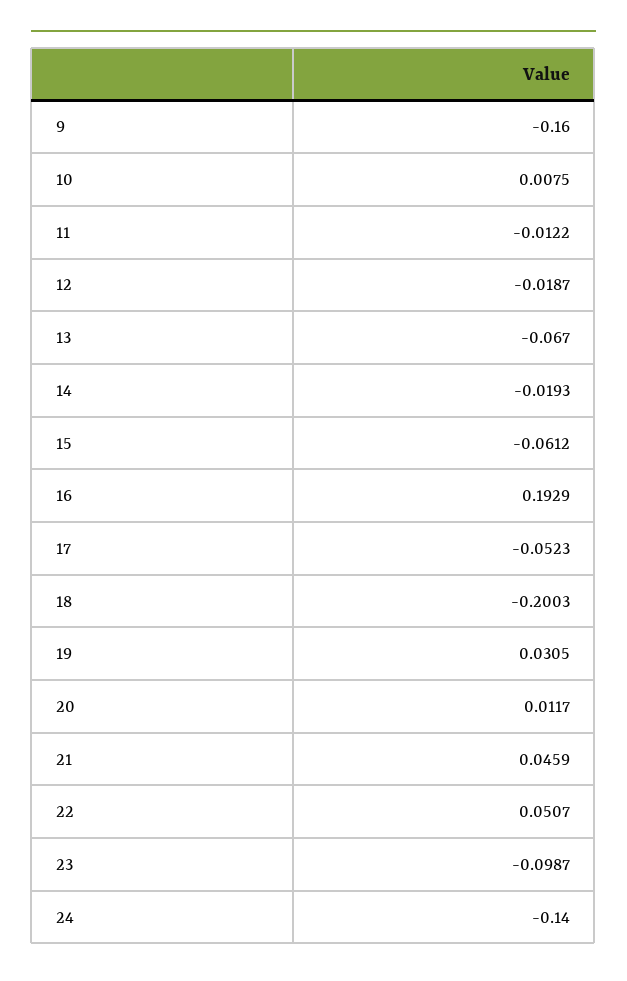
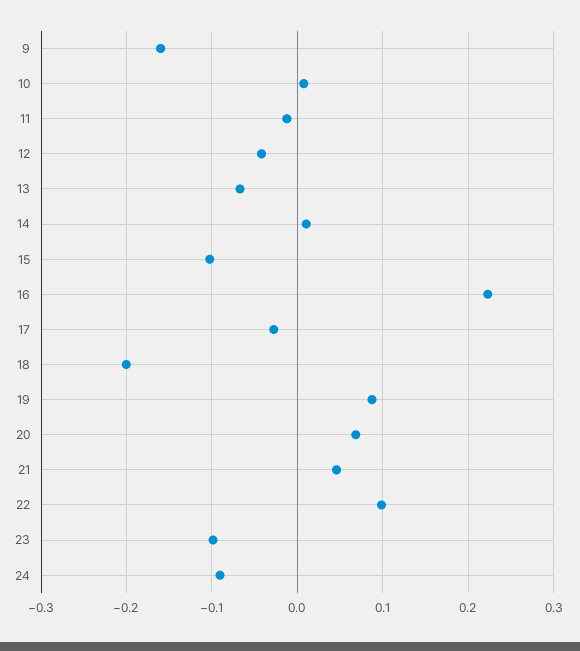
12: -0.0187 -> -0.04
14: -0.0193 -> 0.01
15: -0.0612 -> -0.1
16: 0.1929 -> 0.22
17: -0.0523 -> -0.03
19: 0.0305 -> 0.09
20: 0.0117 -> 0.07
22: 0.0507 -> 0.1
24: -0.14 -> -0.09

